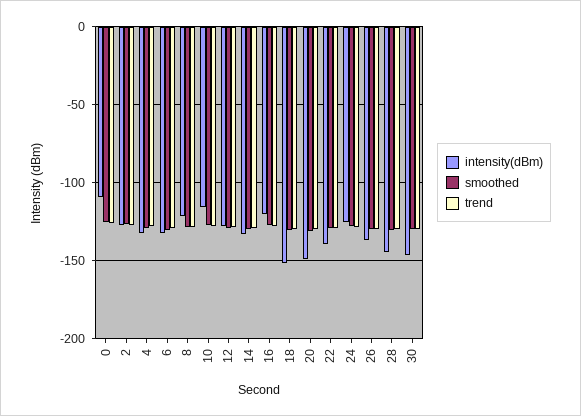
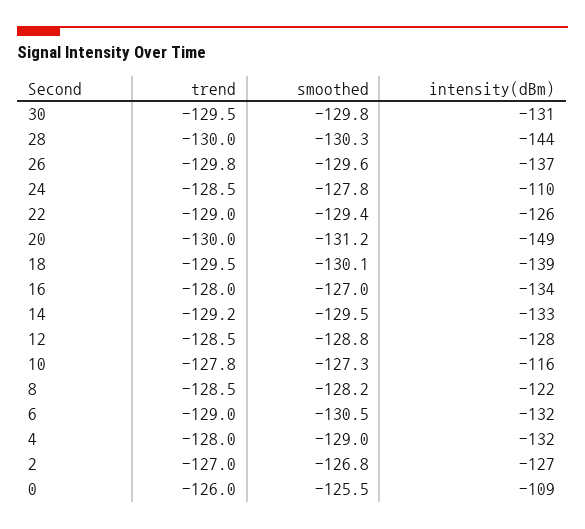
intensity(dBm), 16: -120 -> -134
intensity(dBm), 18: -150 -> -139
intensity(dBm), 22: -140 -> -126
intensity(dBm), 24: -125 -> -110
intensity(dBm), 30: -145 -> -131

